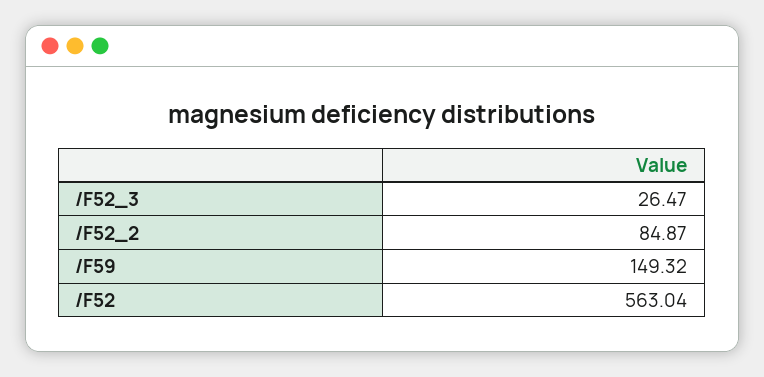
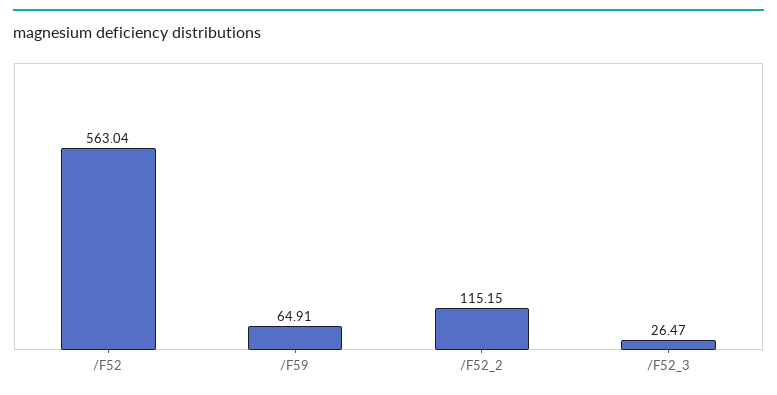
/F52_2: 84.87 -> 115.15
/F59: 149.32 -> 64.91

